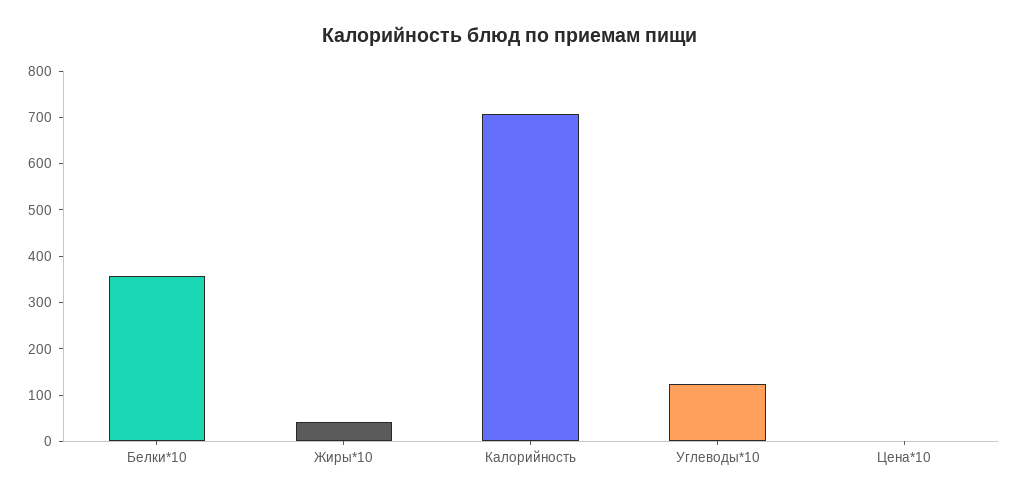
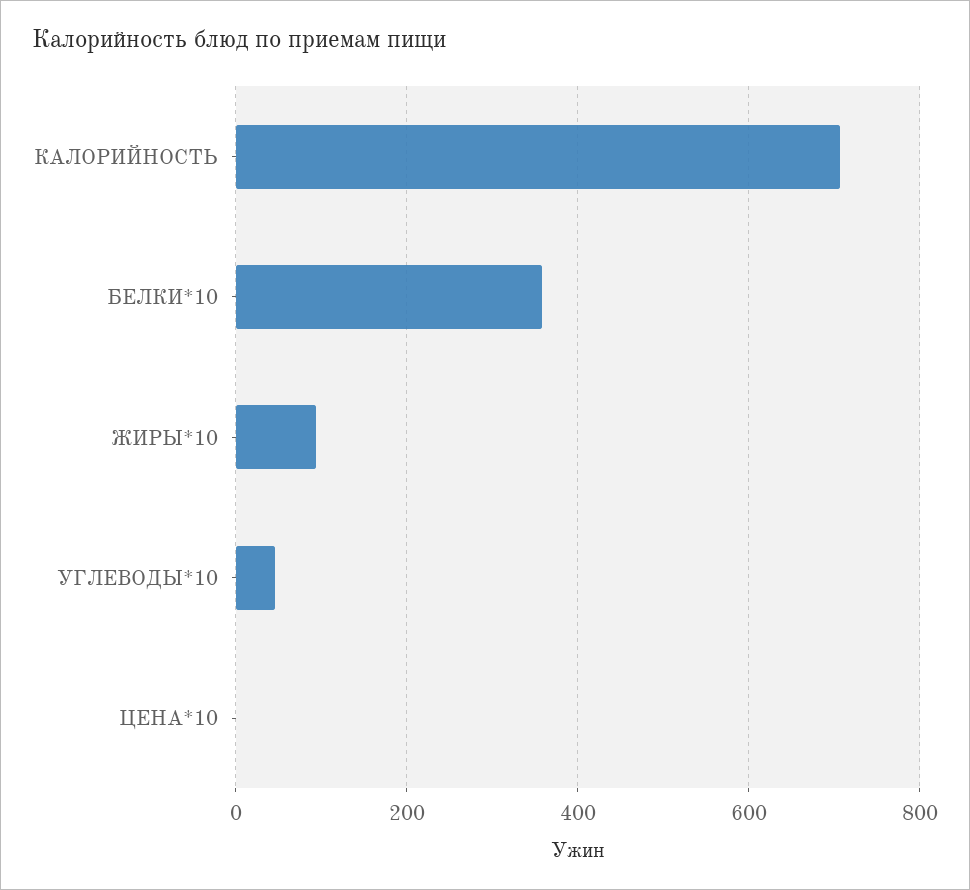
Жиры*10: 40 -> 100
Углеводы*10: 120 -> 40

